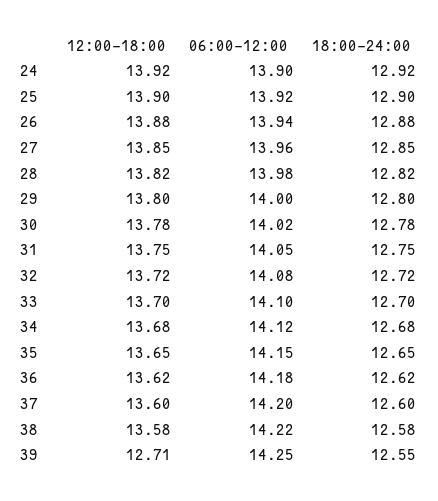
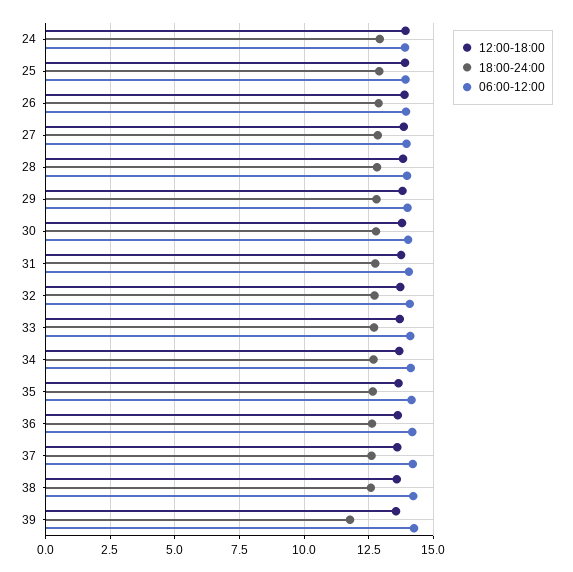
12:00-18:00, 39: 12.71 -> 13.5
18:00-24:00, 39: 12.55 -> 11.75

